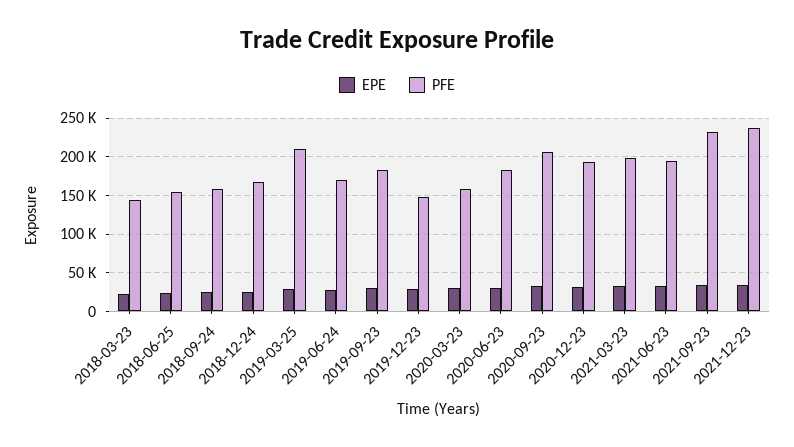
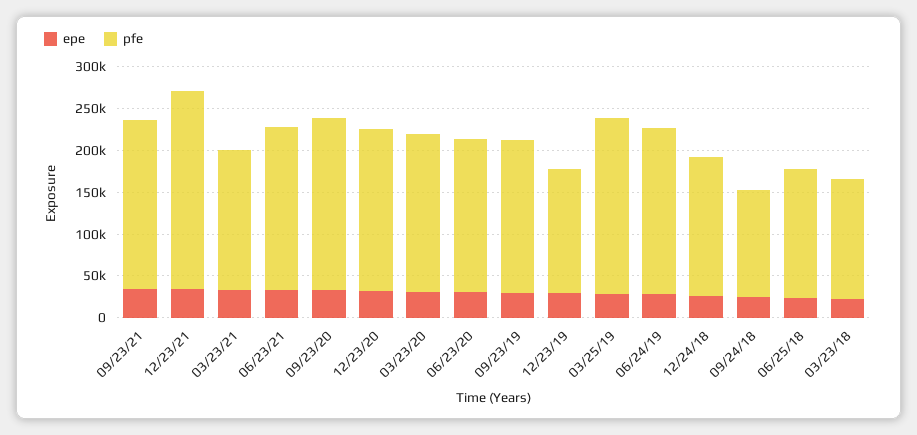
PFE, 2018-09-24: 160000 -> 130000
PFE, 2019-06-24: 170000 -> 200000
PFE, 2020-03-23: 160000 -> 190000
PFE, 2021-03-23: 200000 -> 170000
PFE, 2021-09-23: 230000 -> 200000

